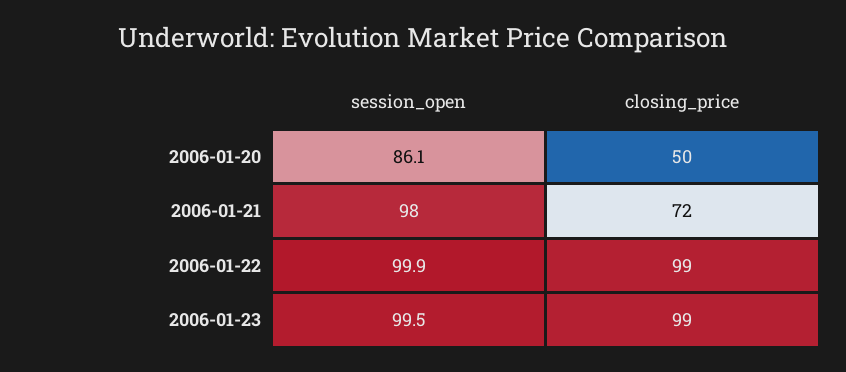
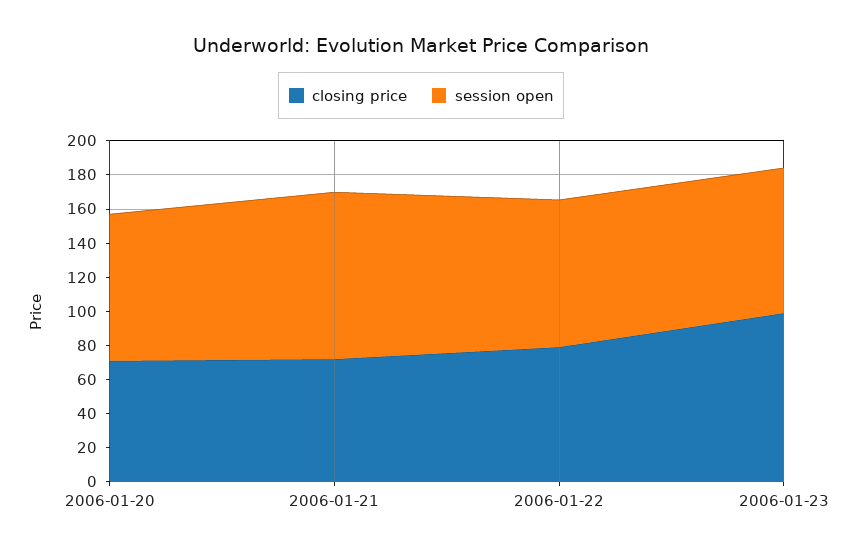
closing_price, 2006-01-20: 50 -> 70
session_open, 2006-01-22: 99.9 -> 85
closing_price, 2006-01-22: 99 -> 80
session_open, 2006-01-23: 99.5 -> 85

